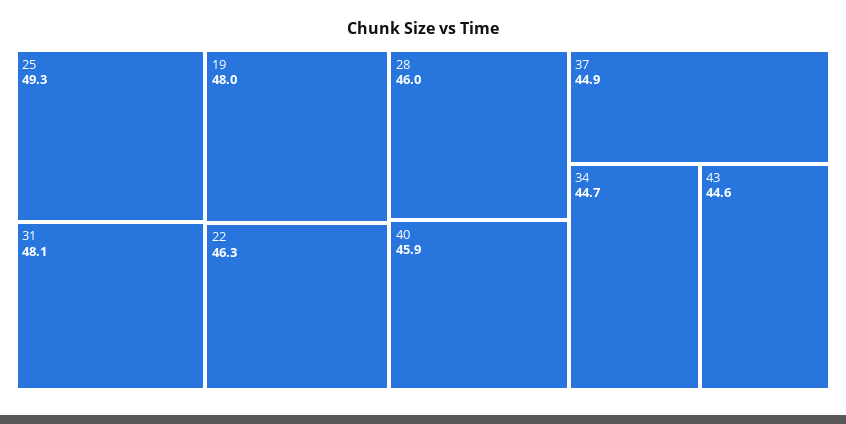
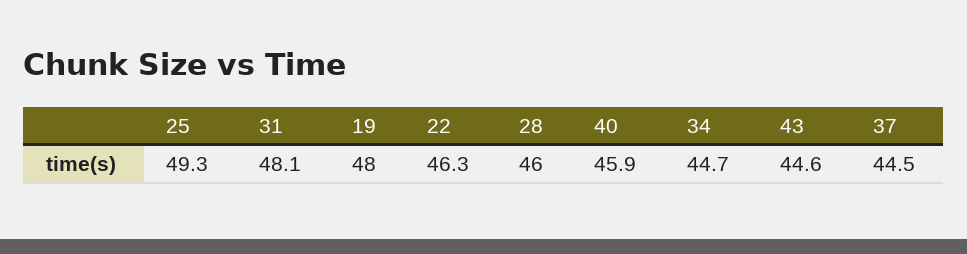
37: 44.9 -> 44.5

